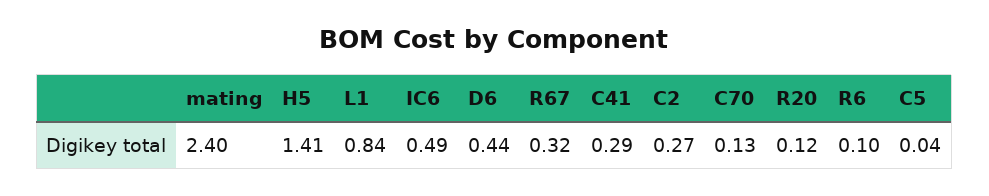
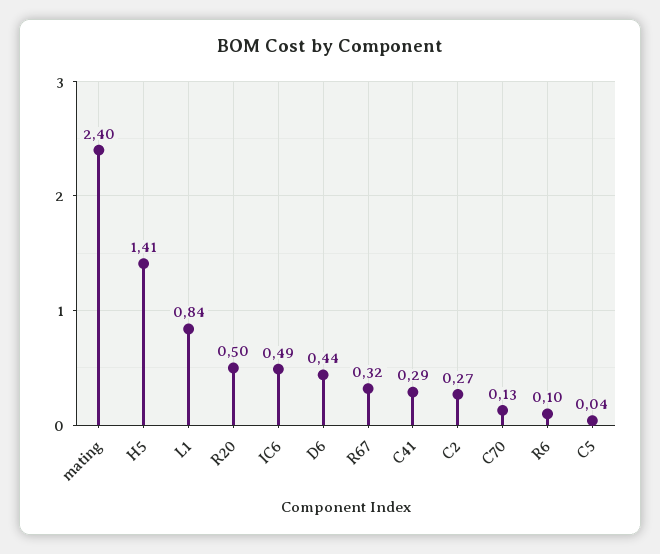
R20: 0.12 -> 0.5

